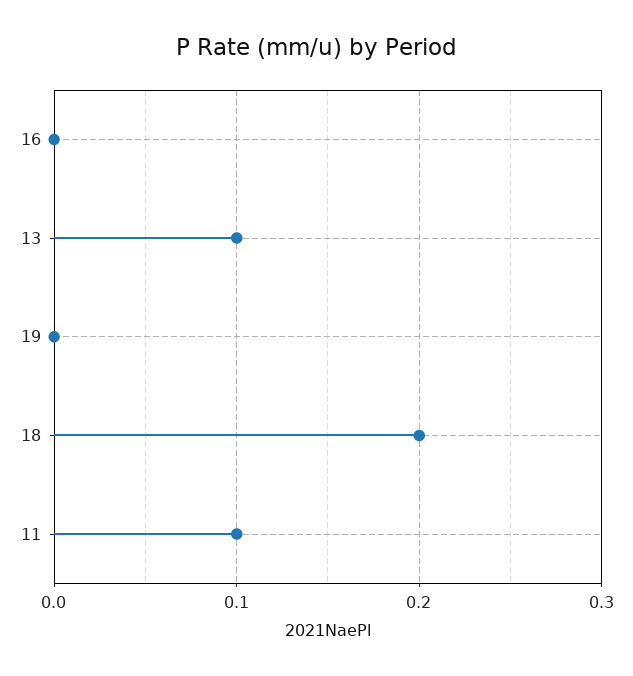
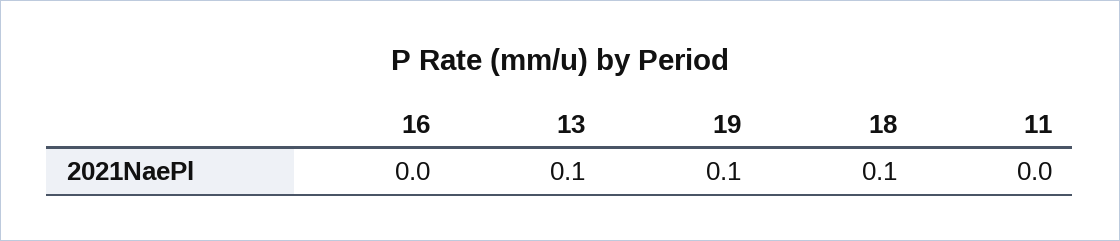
19: 0 -> 0.1
18: 0.2 -> 0.1
11: 0.1 -> 0

